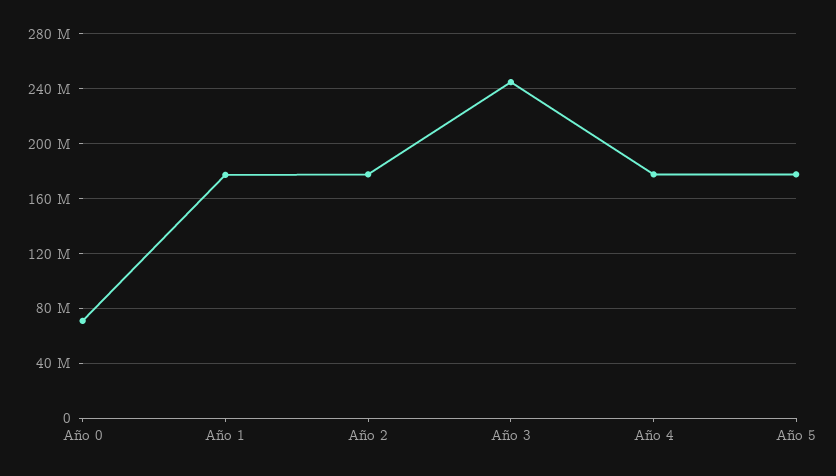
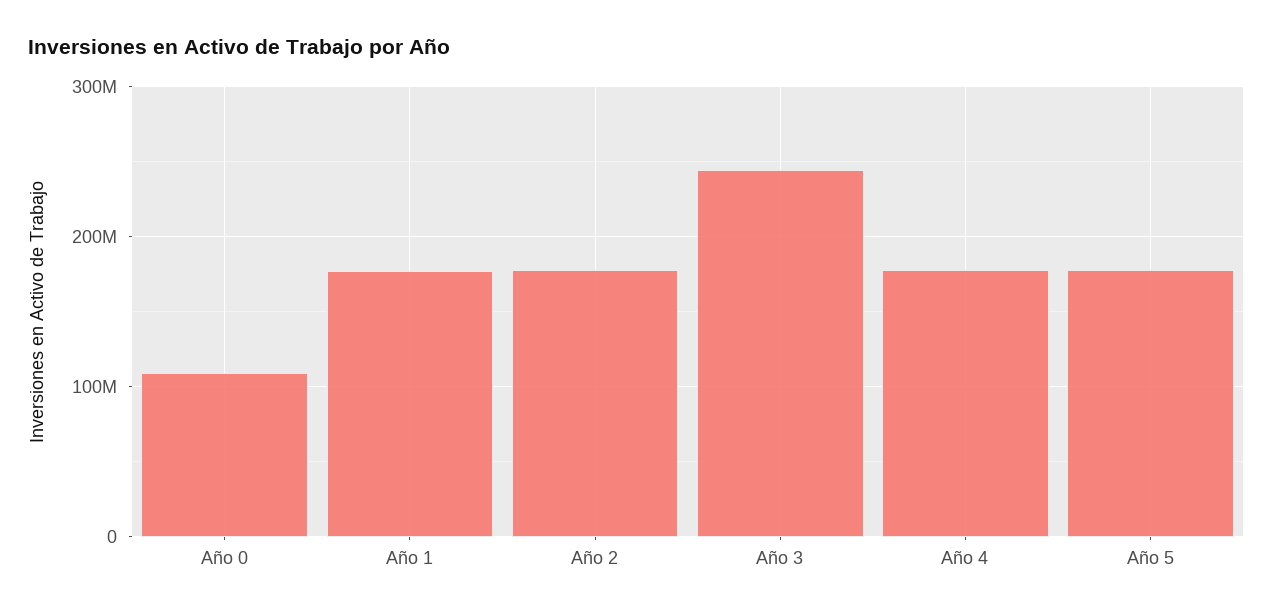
Año 0: 70000000 -> 110000000

